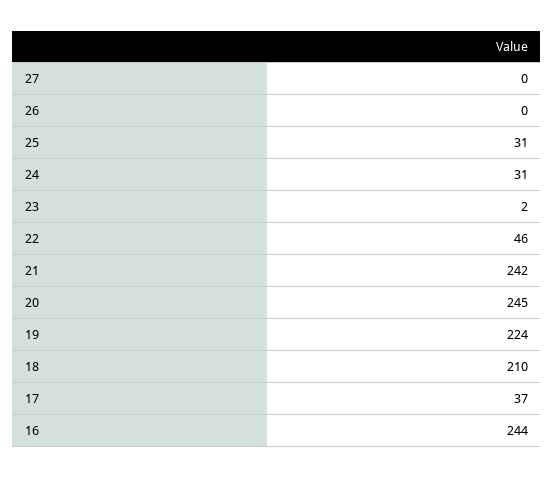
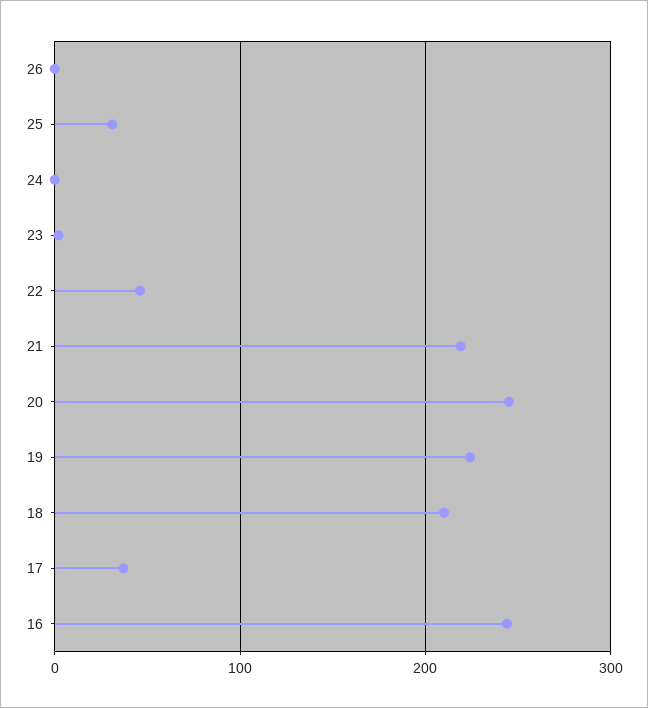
27: 0 -> none
24: 31 -> 0
21: 242 -> 220

